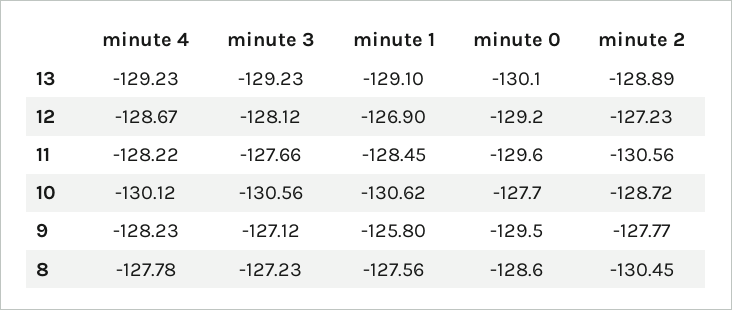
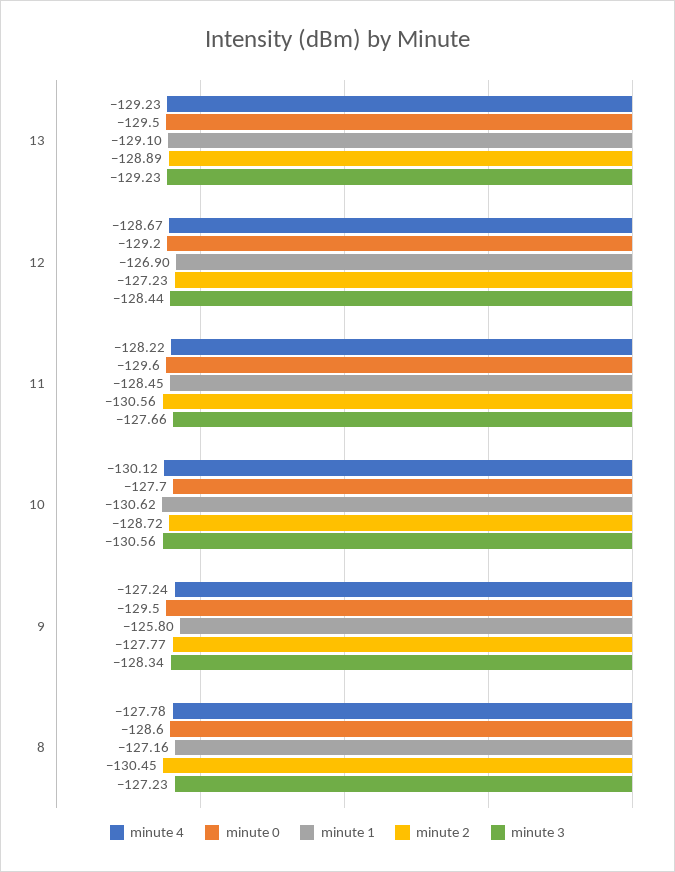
minute 0, 13: -130.1 -> -129.5
minute 3, 12: -128.12 -> -128.44
minute 4, 9: -128.23 -> -127.24
minute 3, 9: -127.12 -> -128.34
minute 1, 8: -127.56 -> -127.16

